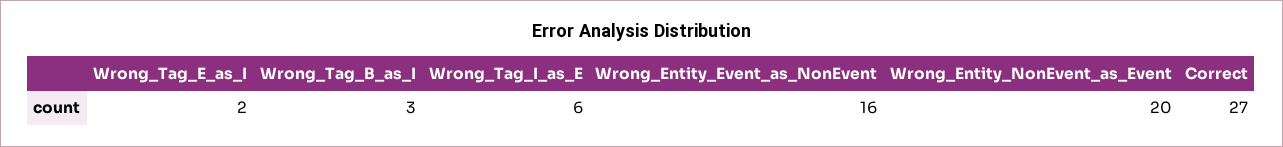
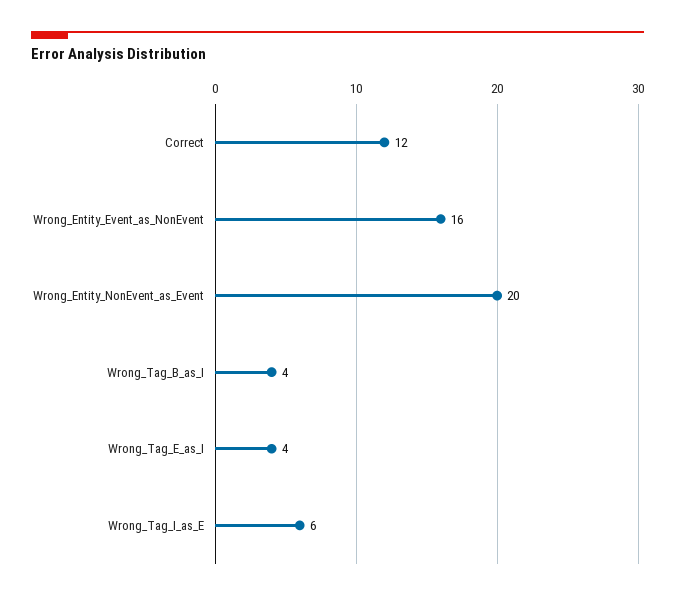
Wrong_Tag_E_as_I: 2 -> 4
Wrong_Tag_B_as_I: 3 -> 4
Correct: 27 -> 12

